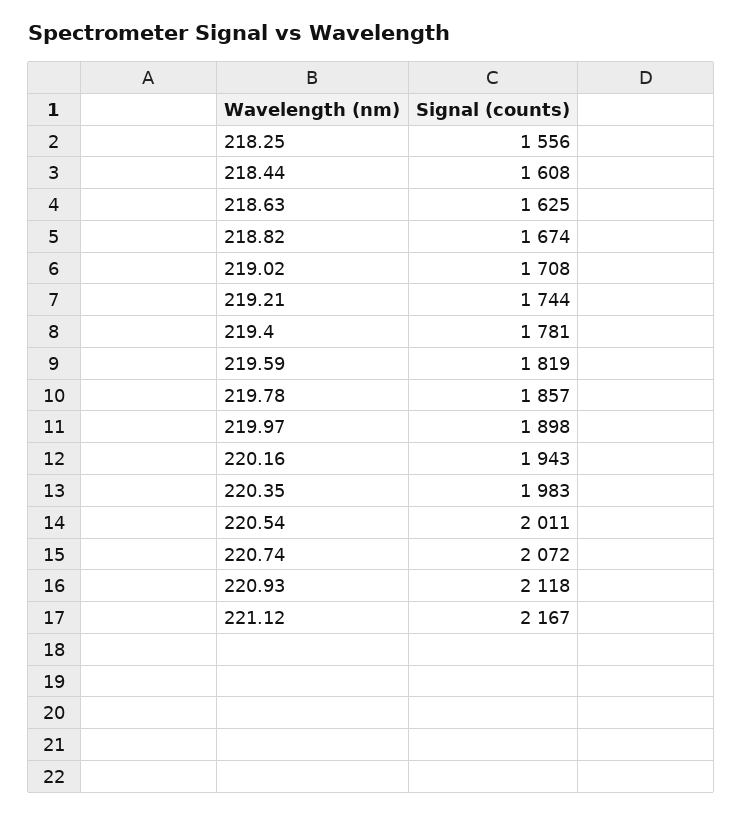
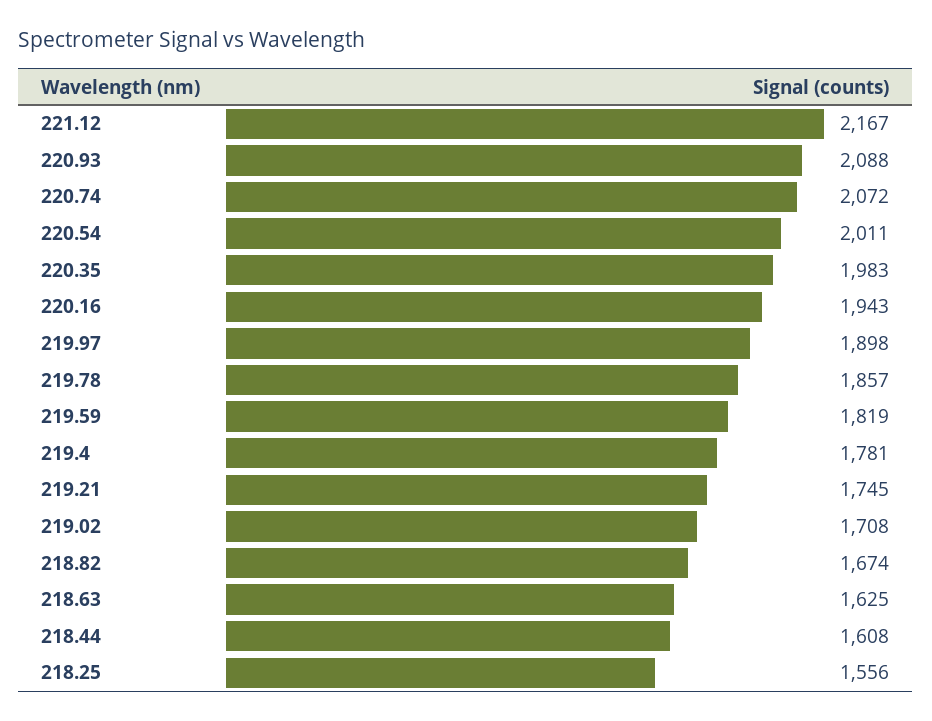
219.21: 1744 -> 1745
220.93: 2118 -> 2088

